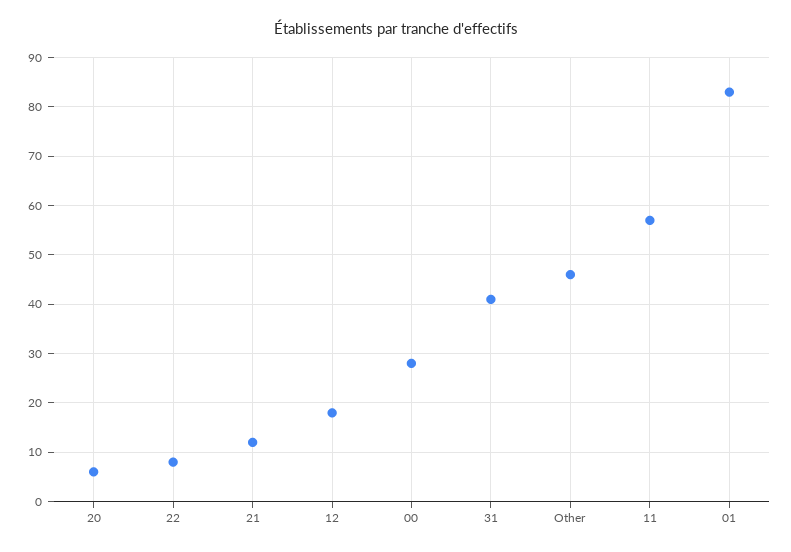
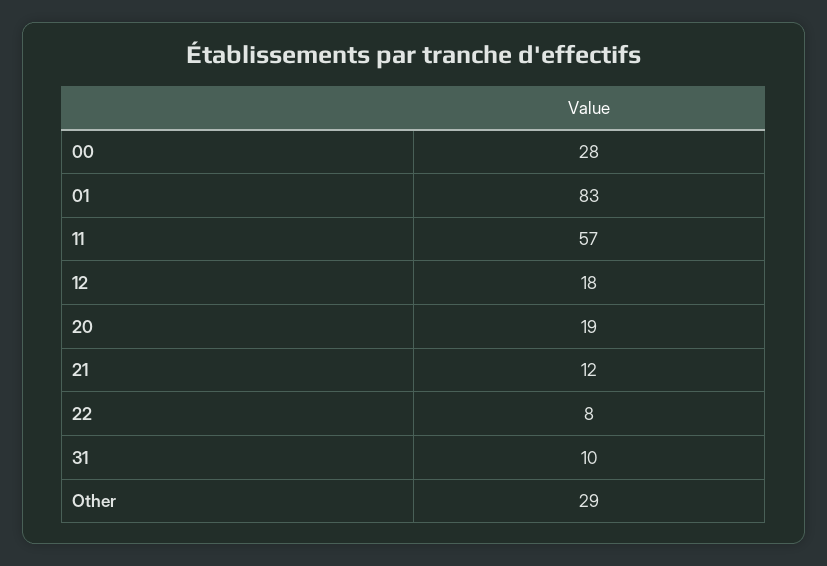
20: 5 -> 19
31: 40 -> 10
Other: 45 -> 29

